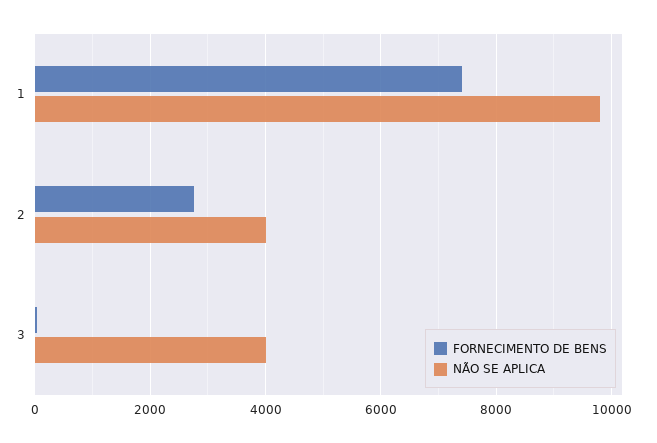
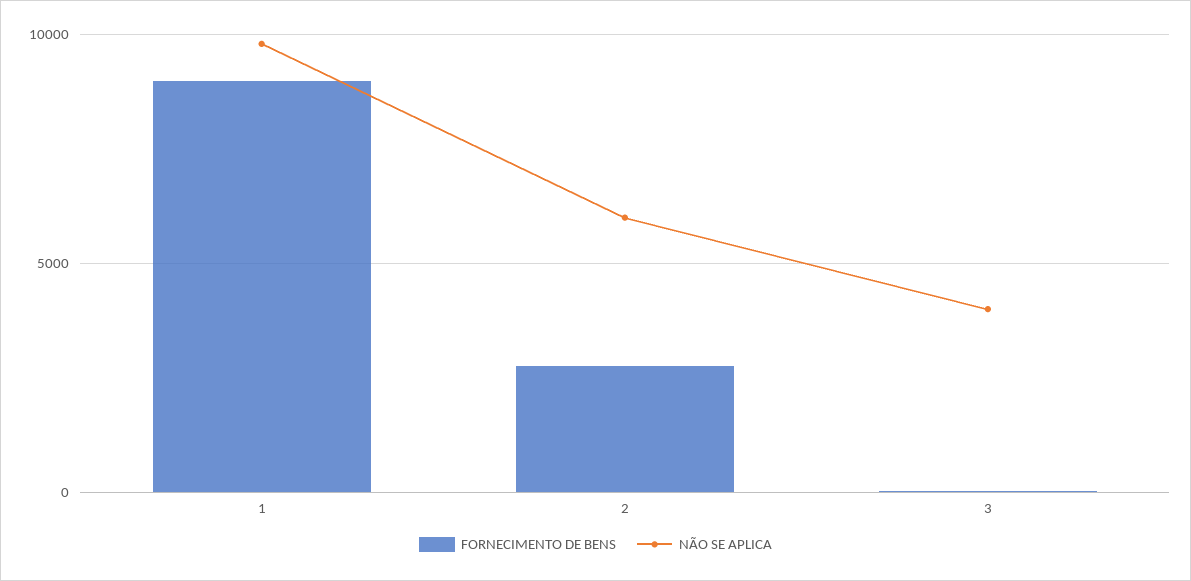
FORNECIMENTO DE BENS, 1: 7400 -> 9000
NÃO SE APLICA, 2: 4000 -> 6000

